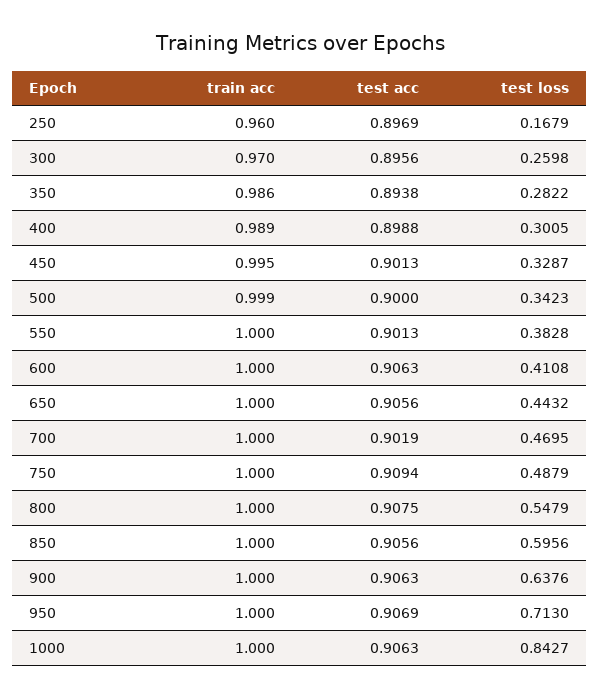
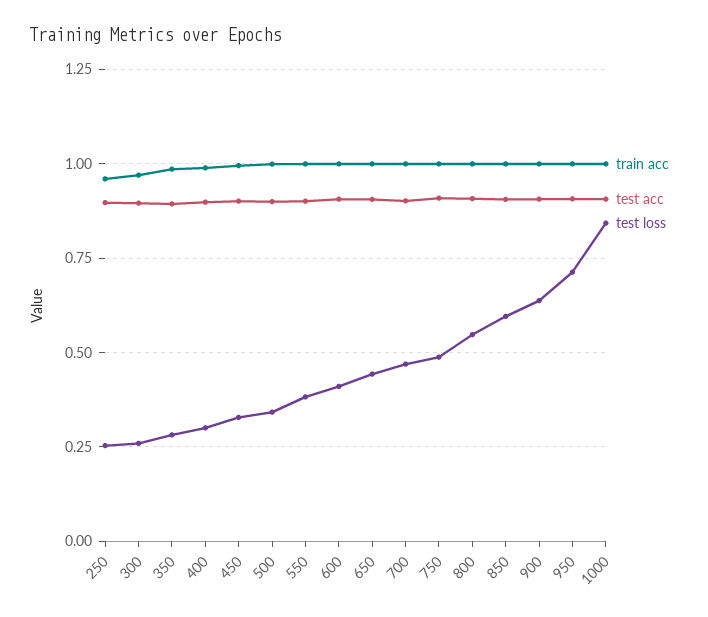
test loss, 250: 0.1679 -> 0.25

